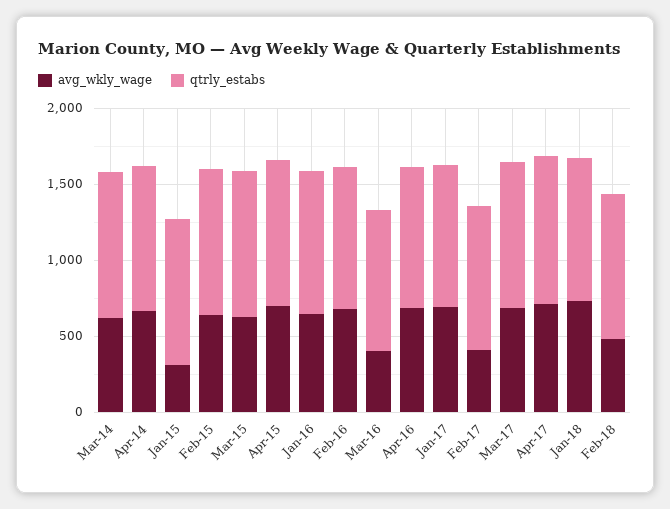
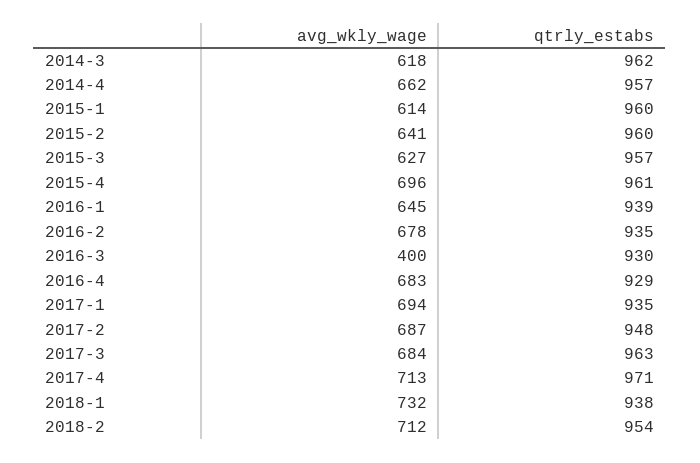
avg_wkly_wage, Jan-15: 300 -> 614
avg_wkly_wage, Feb-17: 400 -> 687
avg_wkly_wage, Feb-18: 500 -> 712

